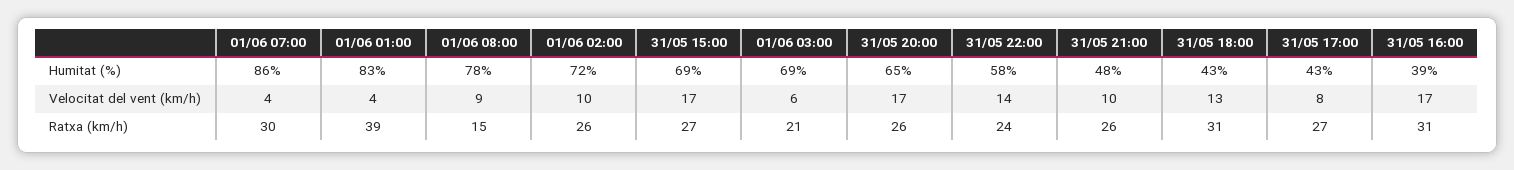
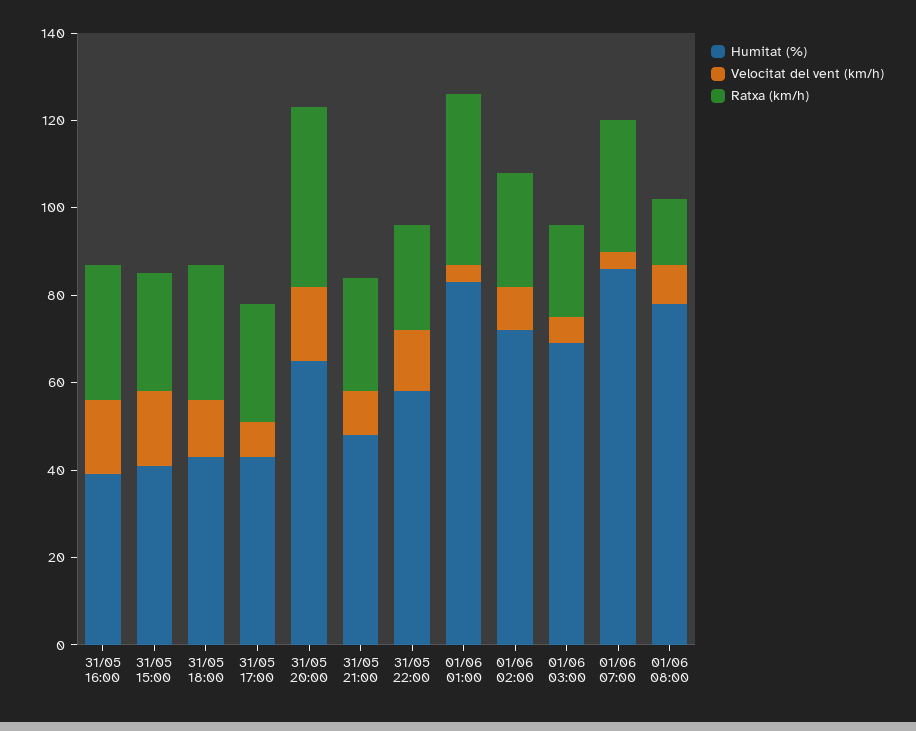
Humitat (%), 31/05 15:00: 69 -> 40
Ratxa (km/h), 31/05 20:00: 26 -> 40

